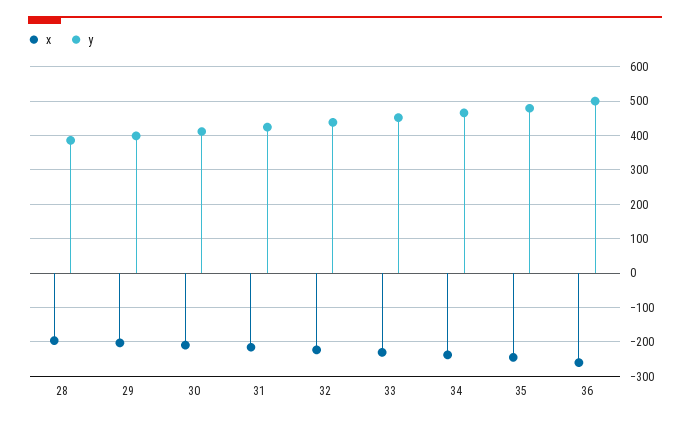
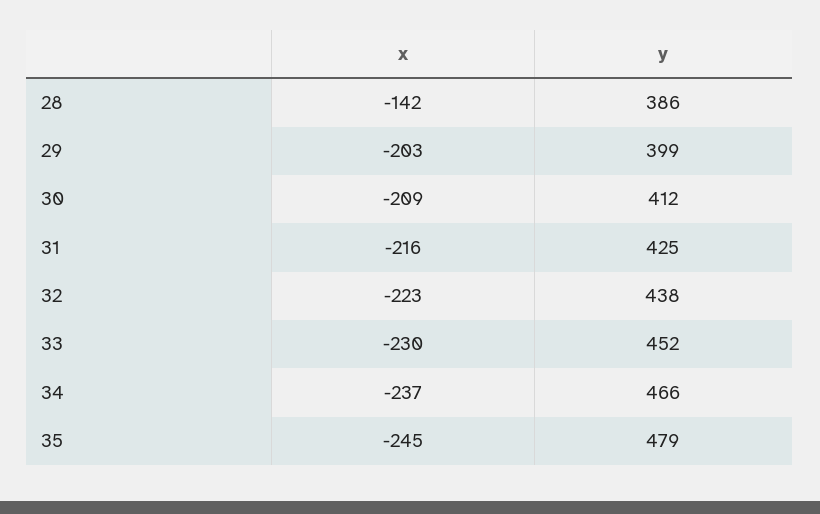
x, 28: -200 -> -142
x, 36: -260 -> none
y, 36: 500 -> none

